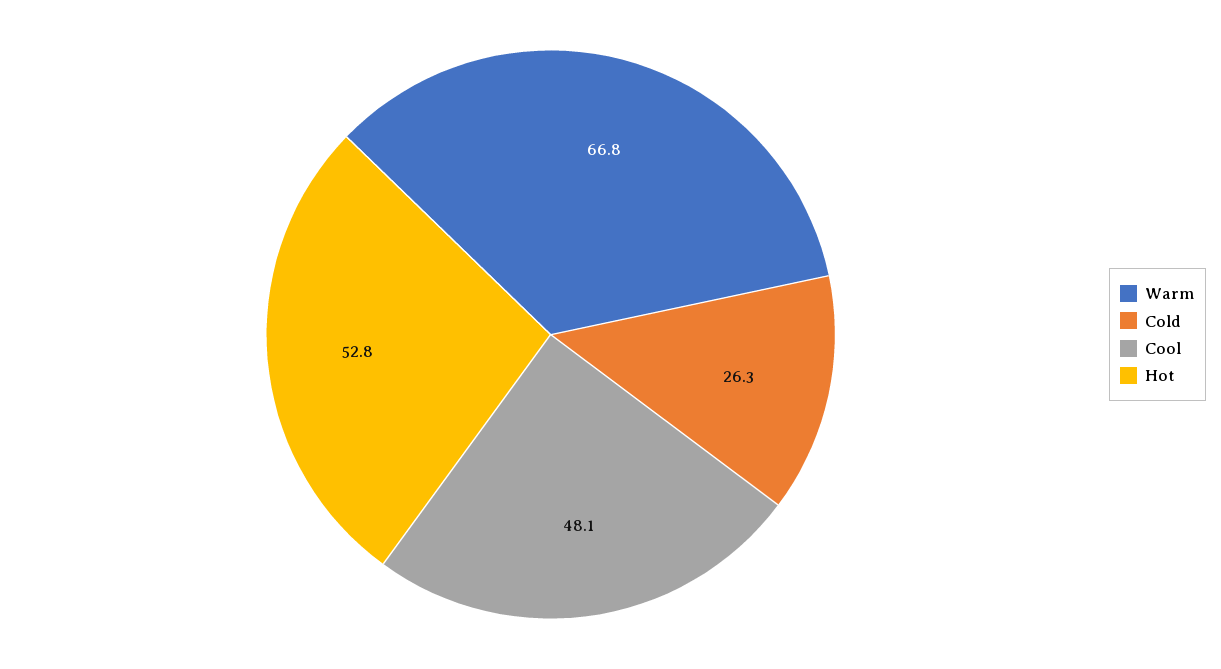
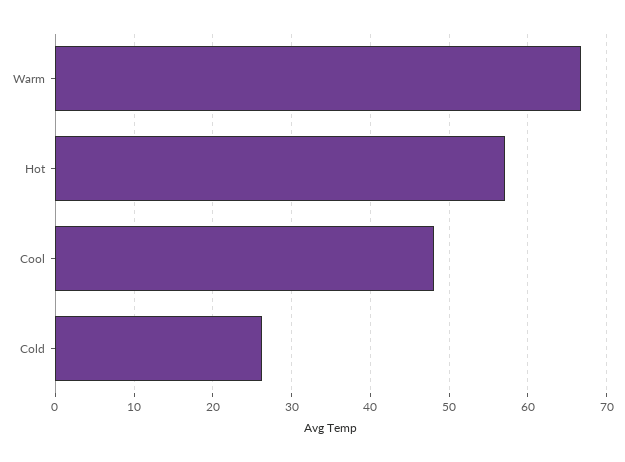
Hot: 52.8 -> 57

